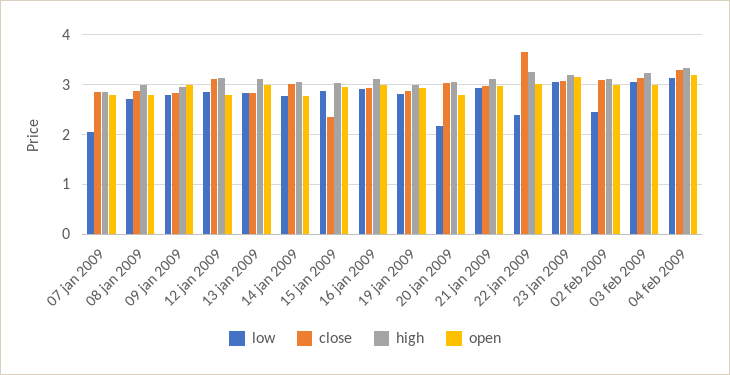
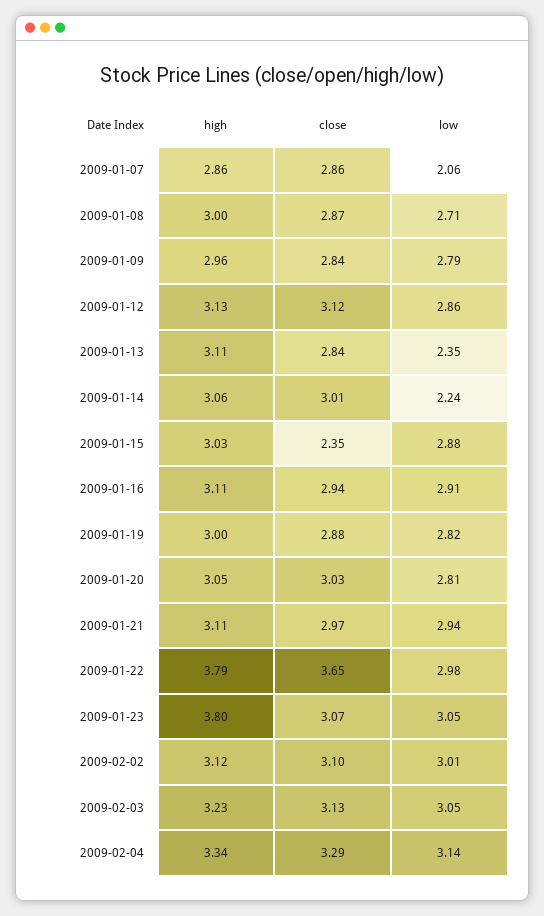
open, 07 jan 2009: 2.8 -> none
open, 08 jan 2009: 2.8 -> none
open, 09 jan 2009: 3 -> none
open, 12 jan 2009: 2.8 -> none
low, 13 jan 2009: 2.8 -> 2.35
open, 13 jan 2009: 3 -> none
low, 14 jan 2009: 2.8 -> 2.24
open, 14 jan 2009: 2.8 -> none
open, 15 jan 2009: 3 -> none
open, 16 jan 2009: 3 -> none
open, 19 jan 2009: 3 -> none
low, 20 jan 2009: 2.2 -> 2.81
open, 20 jan 2009: 2.8 -> none
open, 21 jan 2009: 3 -> none
low, 22 jan 2009: 2.4 -> 2.98
high, 22 jan 2009: 3.2 -> 3.79
open, 22 jan 2009: 3 -> none
high, 23 jan 2009: 3.2 -> 3.8
open, 23 jan 2009: 3.2 -> none
low, 02 feb 2009: 2.4 -> 3.01
open, 02 feb 2009: 3 -> none
open, 03 feb 2009: 3 -> none
open, 04 feb 2009: 3.2 -> none

